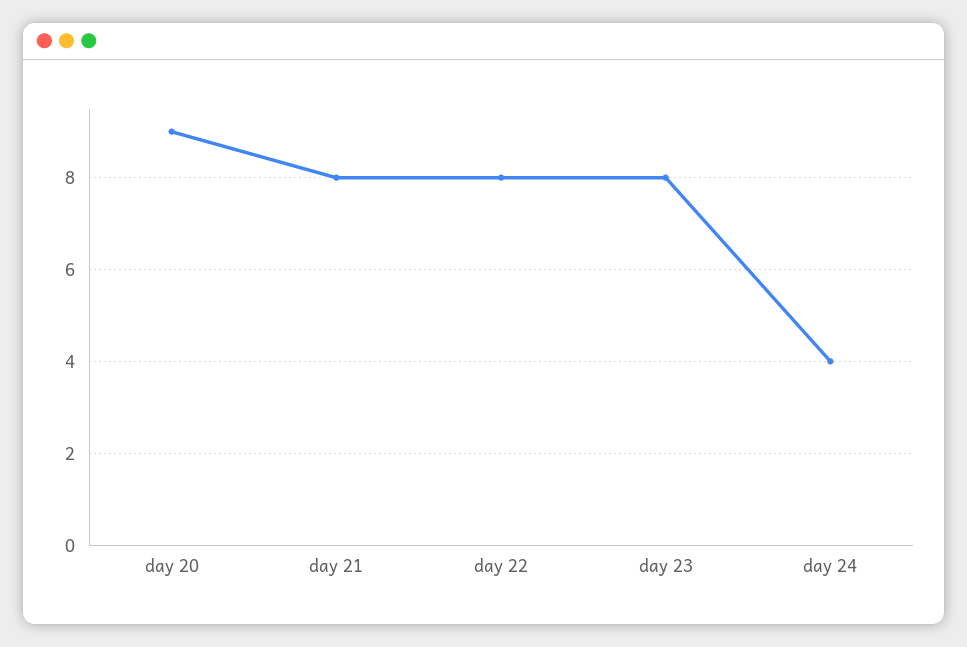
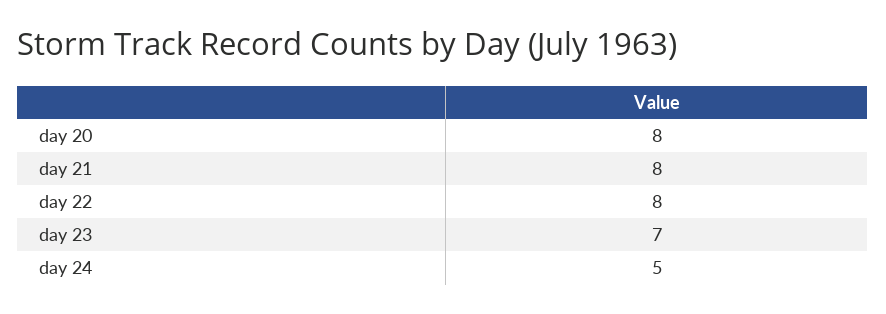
day 20: 9 -> 8
day 23: 8 -> 7
day 24: 4 -> 5

